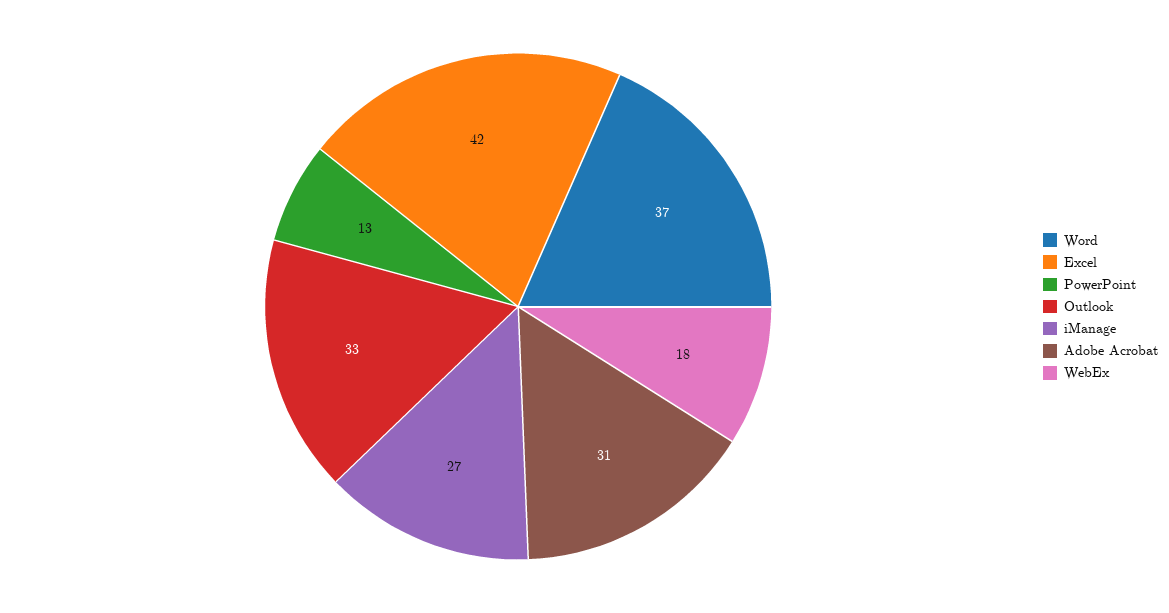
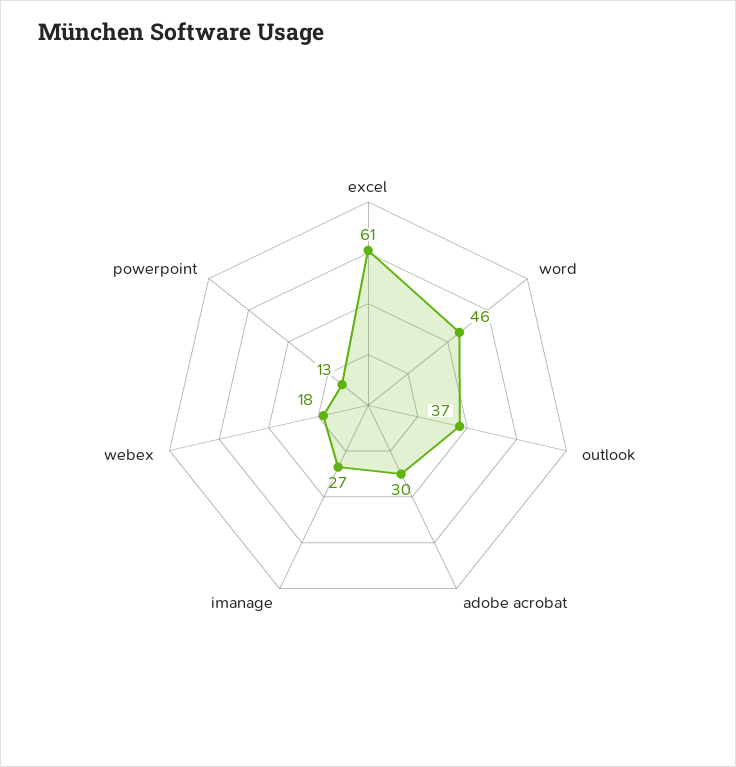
Word: 37 -> 46
Excel: 42 -> 61
Outlook: 33 -> 37
Adobe Acrobat: 31 -> 30

